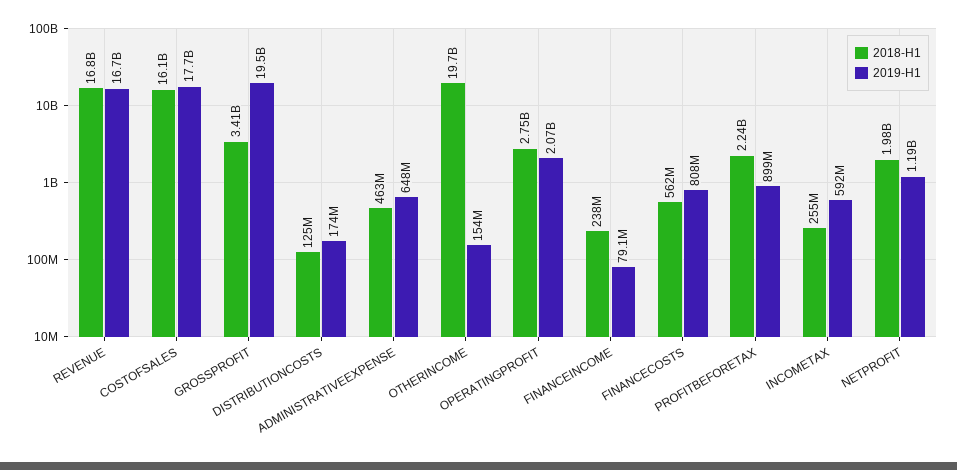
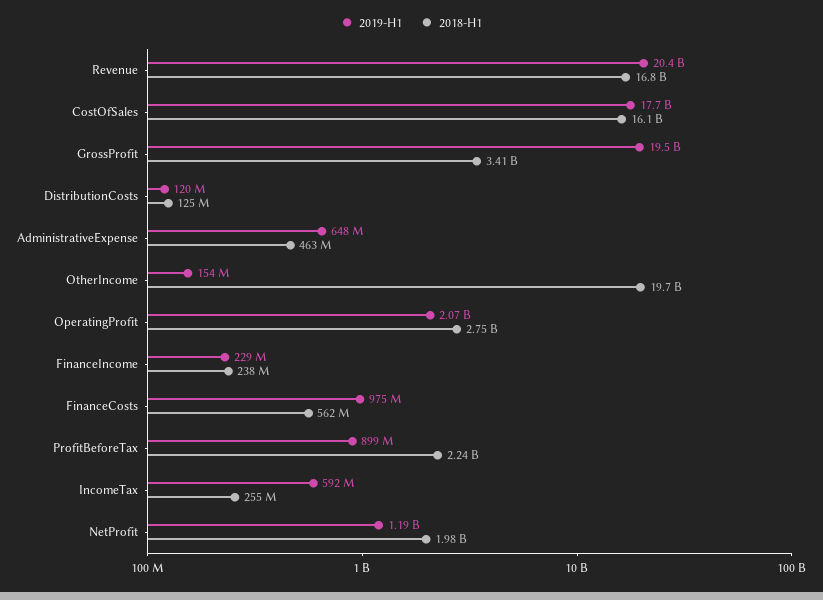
2019-H1, REVENUE: 16700000000 -> 20400000000
2019-H1, DISTRIBUTIONCOSTS: 174000000 -> 120000000
2019-H1, FINANCEINCOME: 79100000 -> 229000000
2019-H1, FINANCECOSTS: 808000000 -> 975000000

